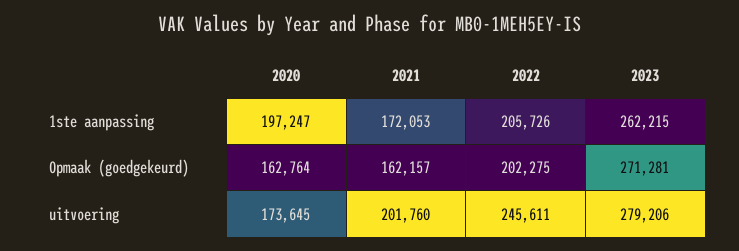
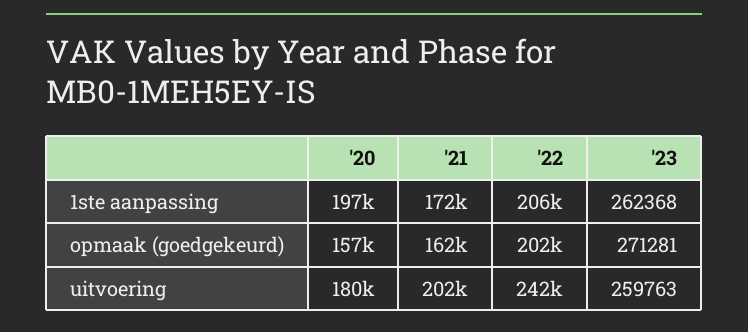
2023, 1ste aanpassing: 262215 -> 262368
2020, Opmaak (goedgekeurd): 162764 -> 157000
2020, uitvoering: 173645 -> 180000
2022, uitvoering: 245611 -> 242000
2023, uitvoering: 279206 -> 259763

